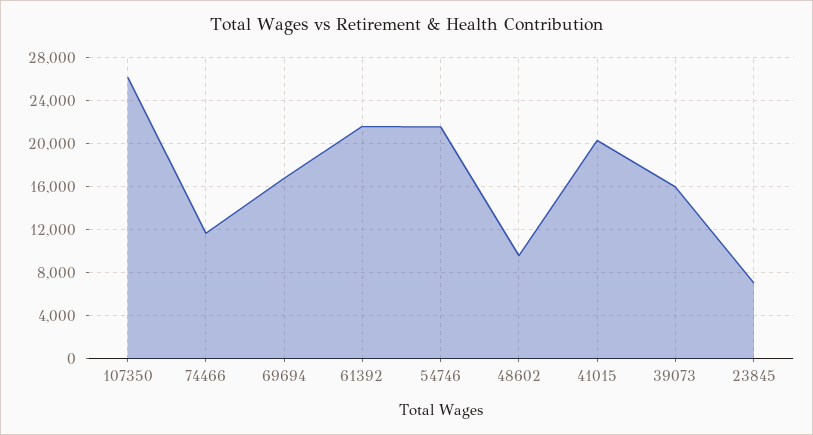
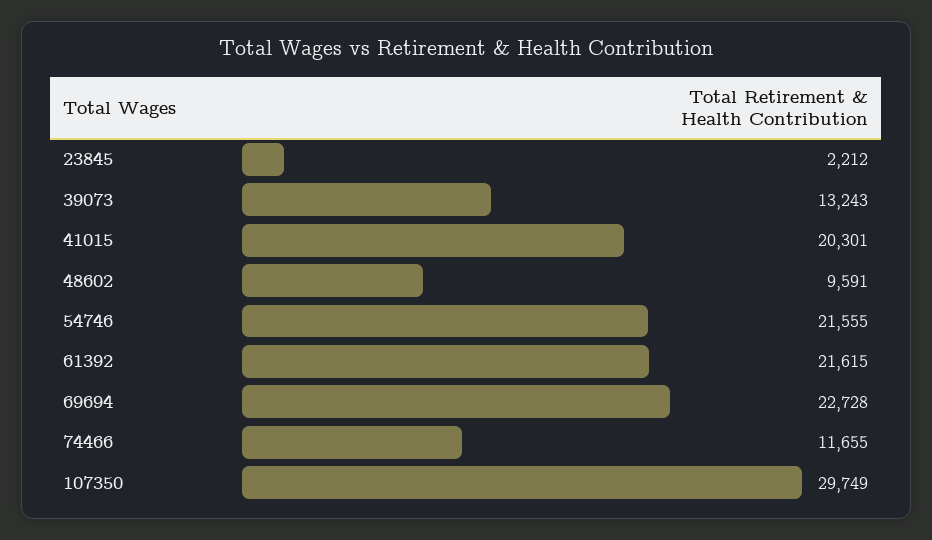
107350: 26000 -> 29749
69694: 17000 -> 22728
39073: 16000 -> 13243
23845: 7000 -> 2212

